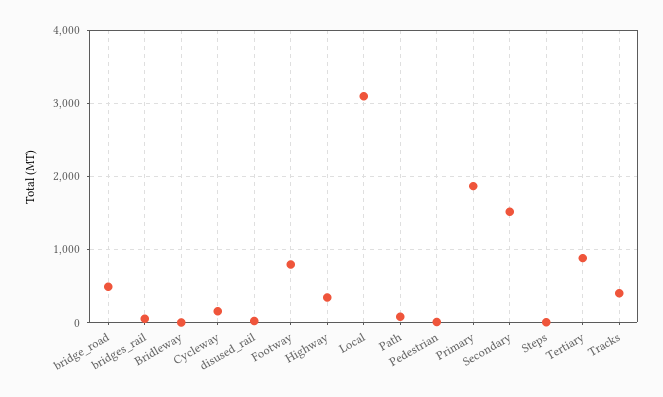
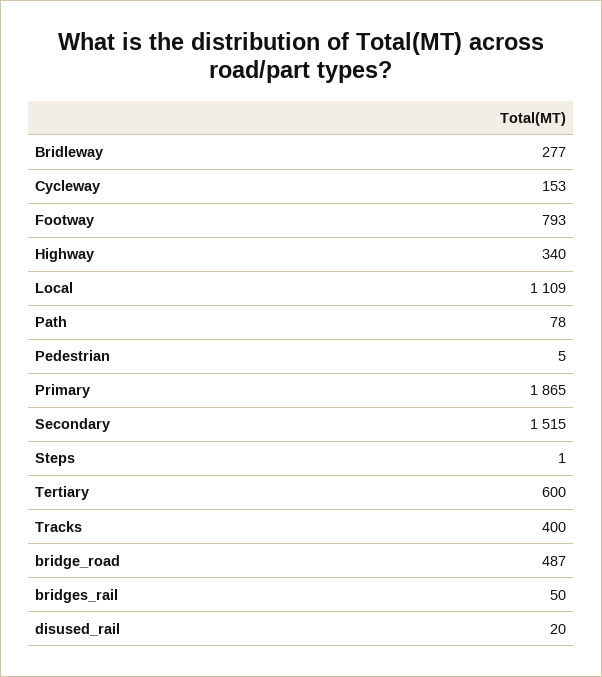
Bridleway: 0 -> 277
Local: 3100 -> 1109
Tertiary: 900 -> 600

